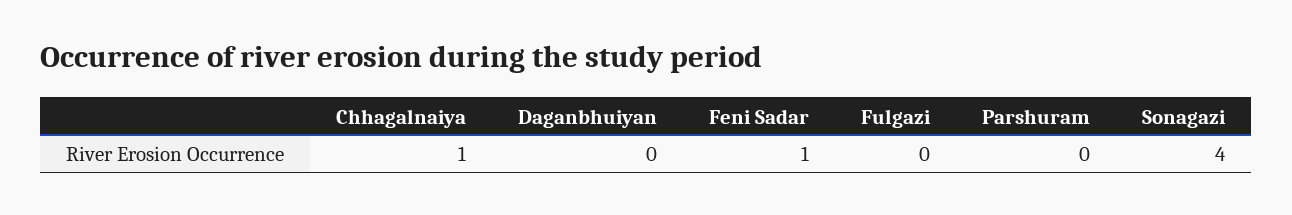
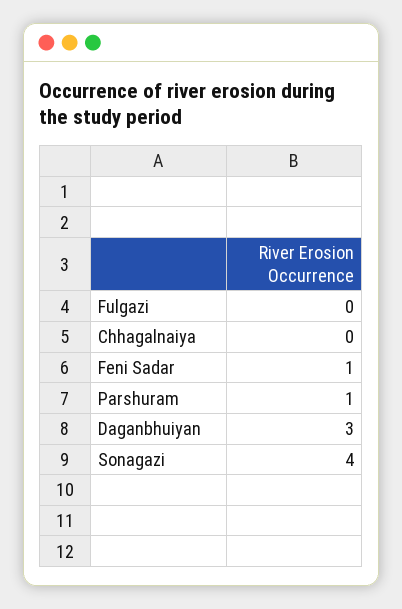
Chhagalnaiya: 1 -> 0
Daganbhuiyan: 0 -> 3
Parshuram: 0 -> 1

